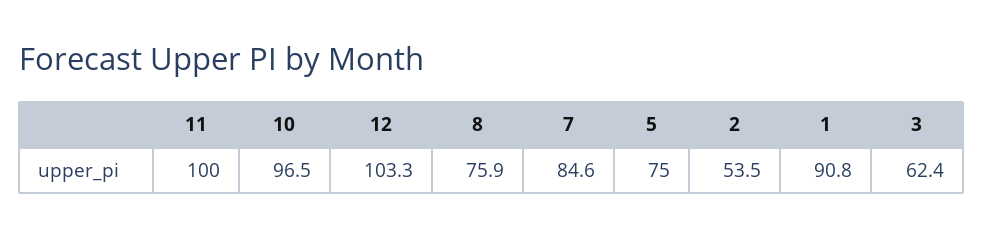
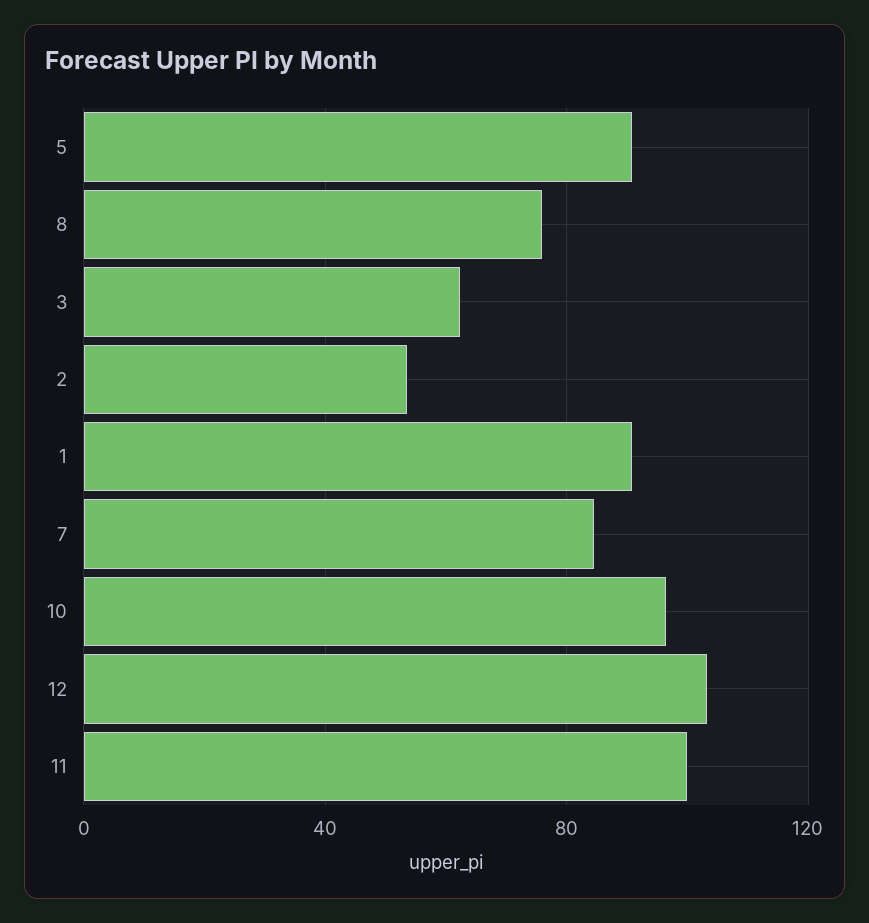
5: 75 -> 90

